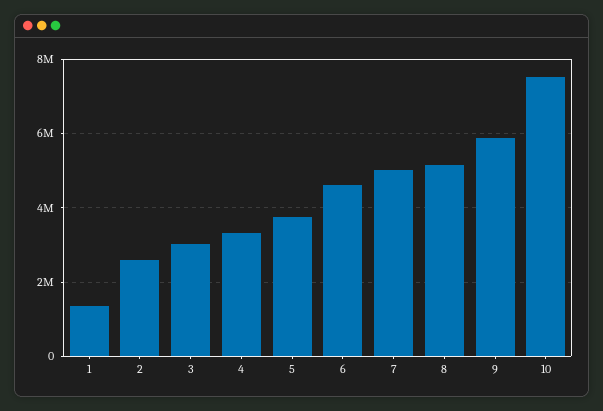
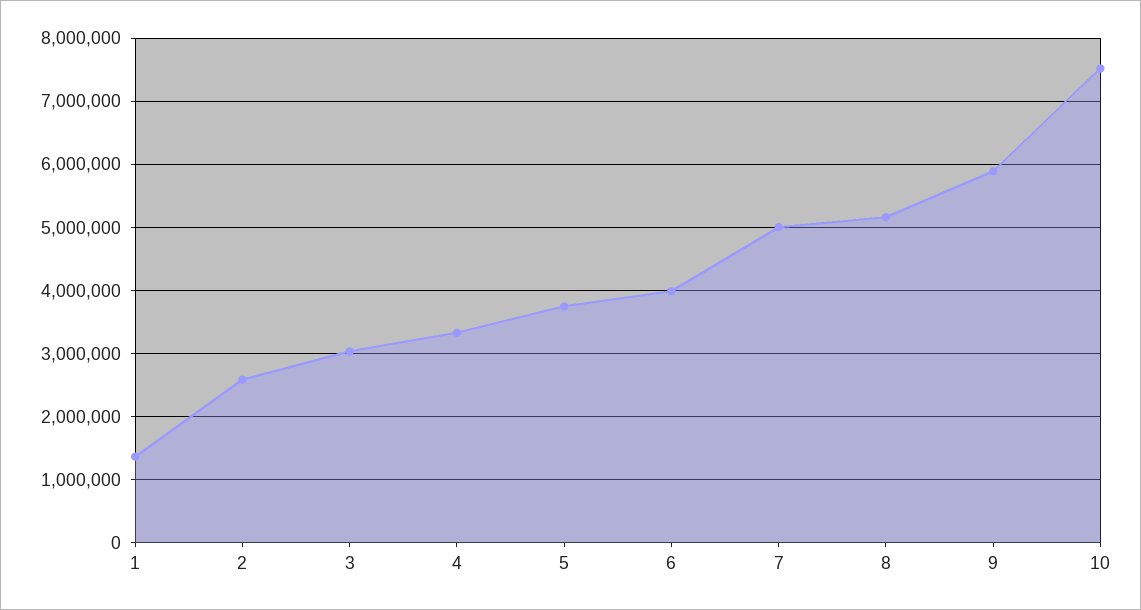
6: 4600000 -> 4000000

